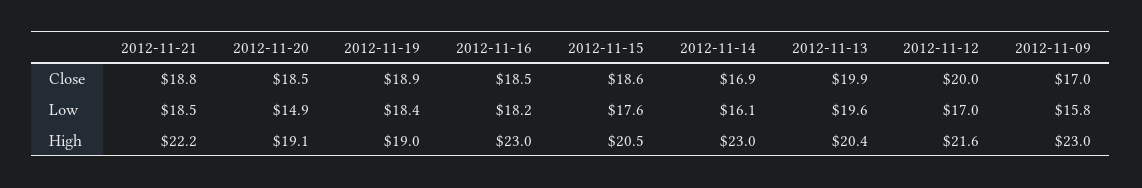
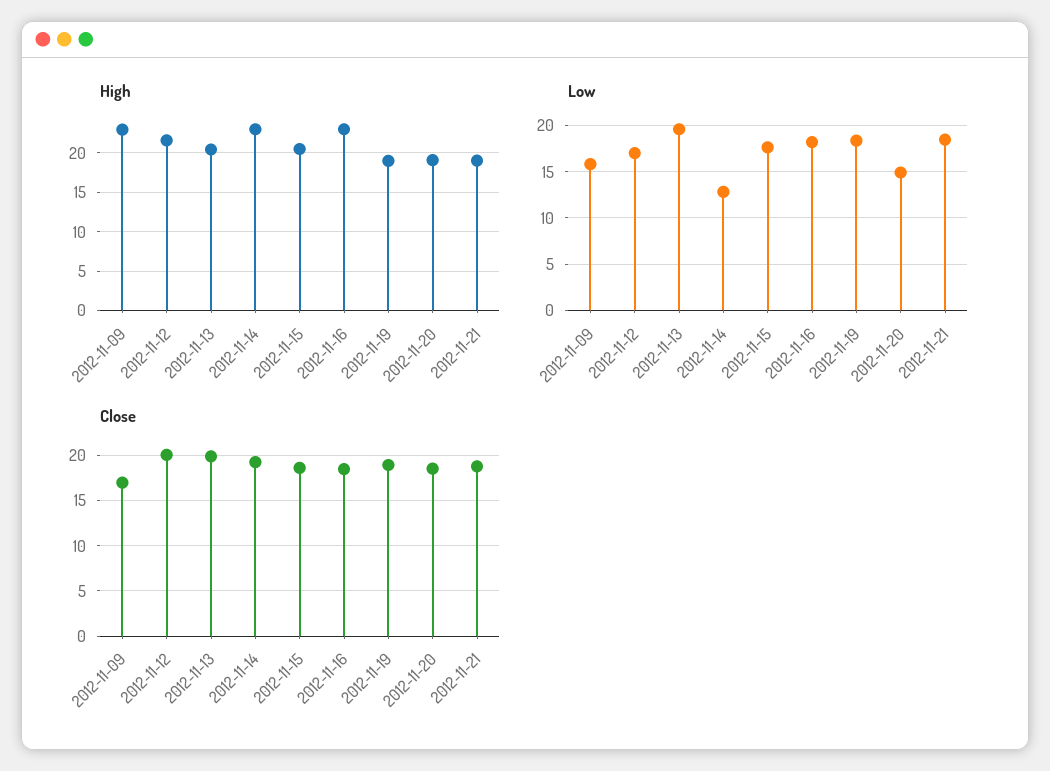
Close, 2012-11-14: 16.9 -> 19
Low, 2012-11-14: 16.1 -> 13
High, 2012-11-21: 22.2 -> 19

